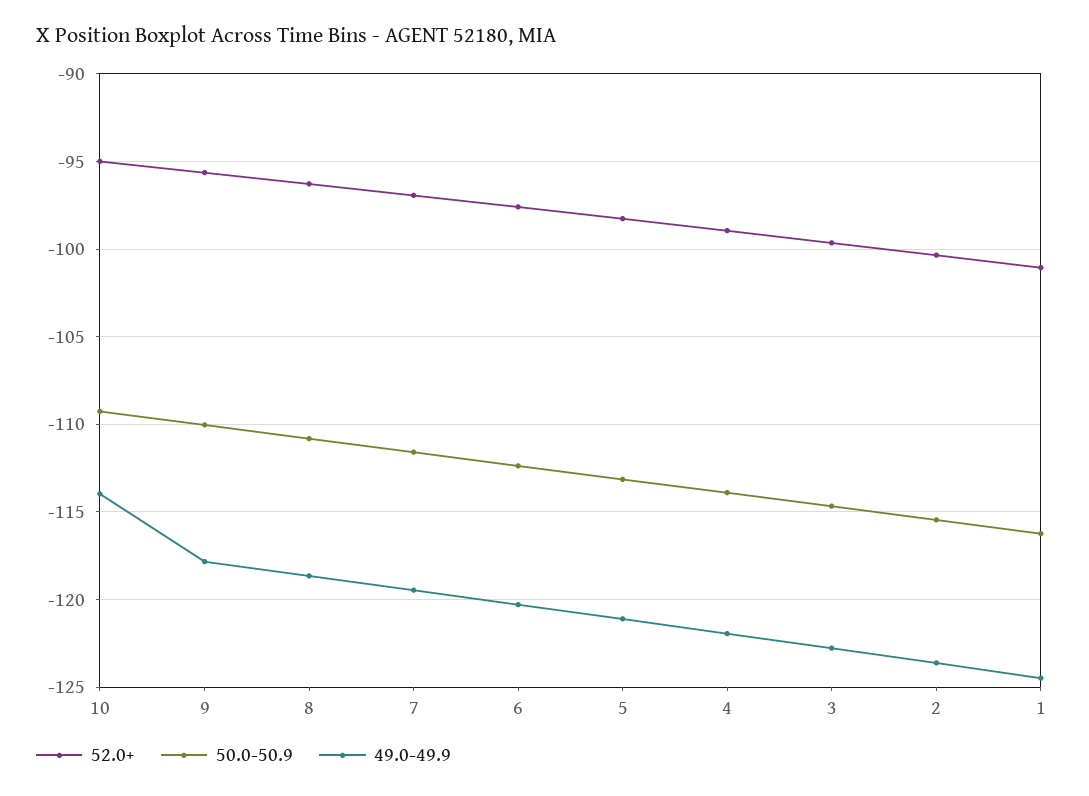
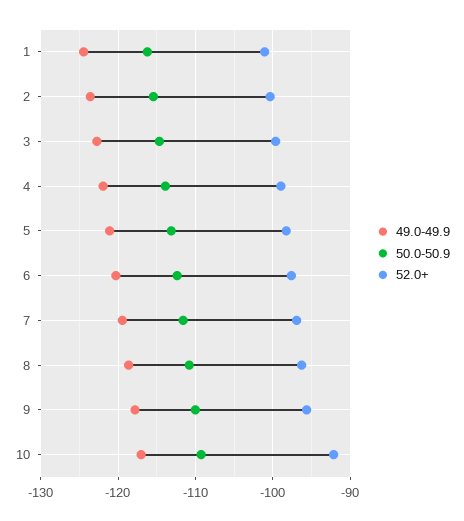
52.0+, 10: -95 -> -92
49.0-49.9, 10: -114 -> -117

